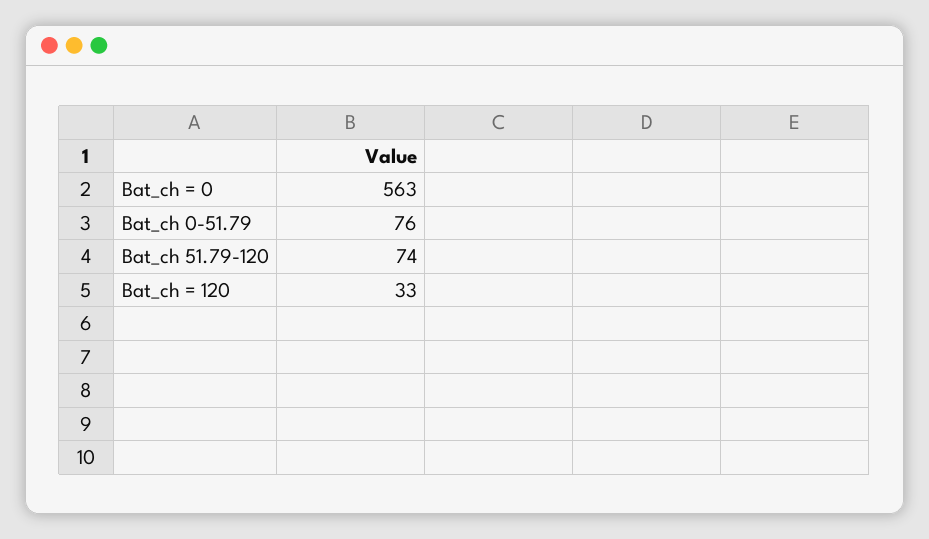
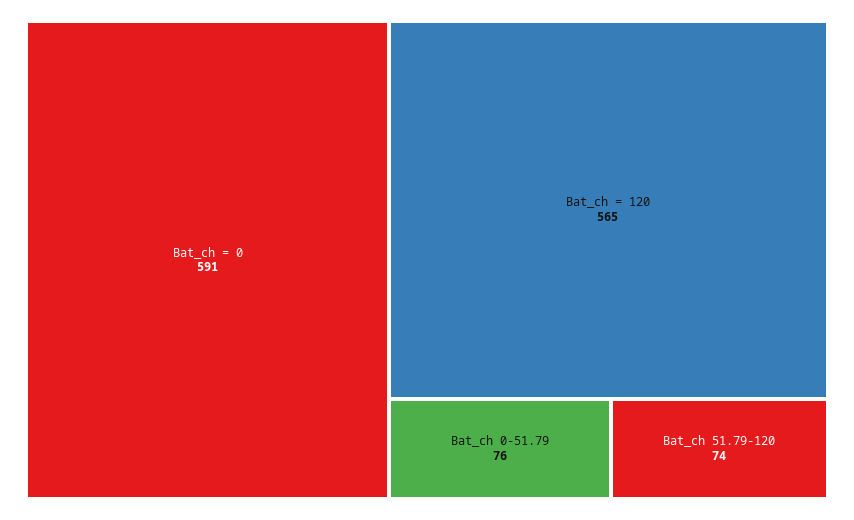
Bat_ch = 0: 563 -> 591
Bat_ch = 120: 33 -> 565

